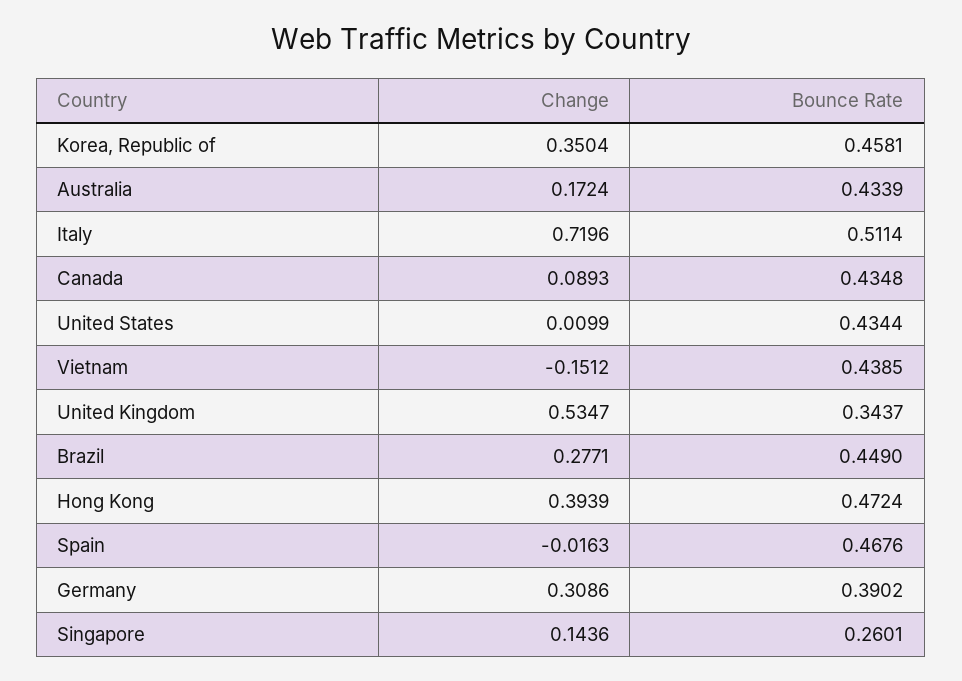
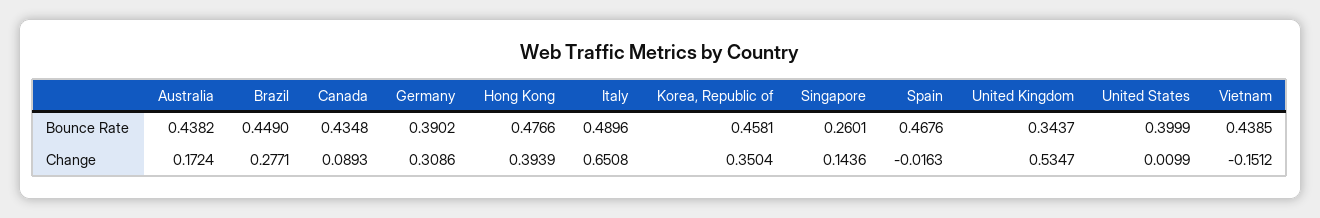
Bounce Rate, Australia: 0.4339 -> 0.4382
Change, Italy: 0.7196 -> 0.6508
Bounce Rate, Italy: 0.5114 -> 0.4896
Bounce Rate, United States: 0.4344 -> 0.3999
Bounce Rate, Hong Kong: 0.4724 -> 0.4766

